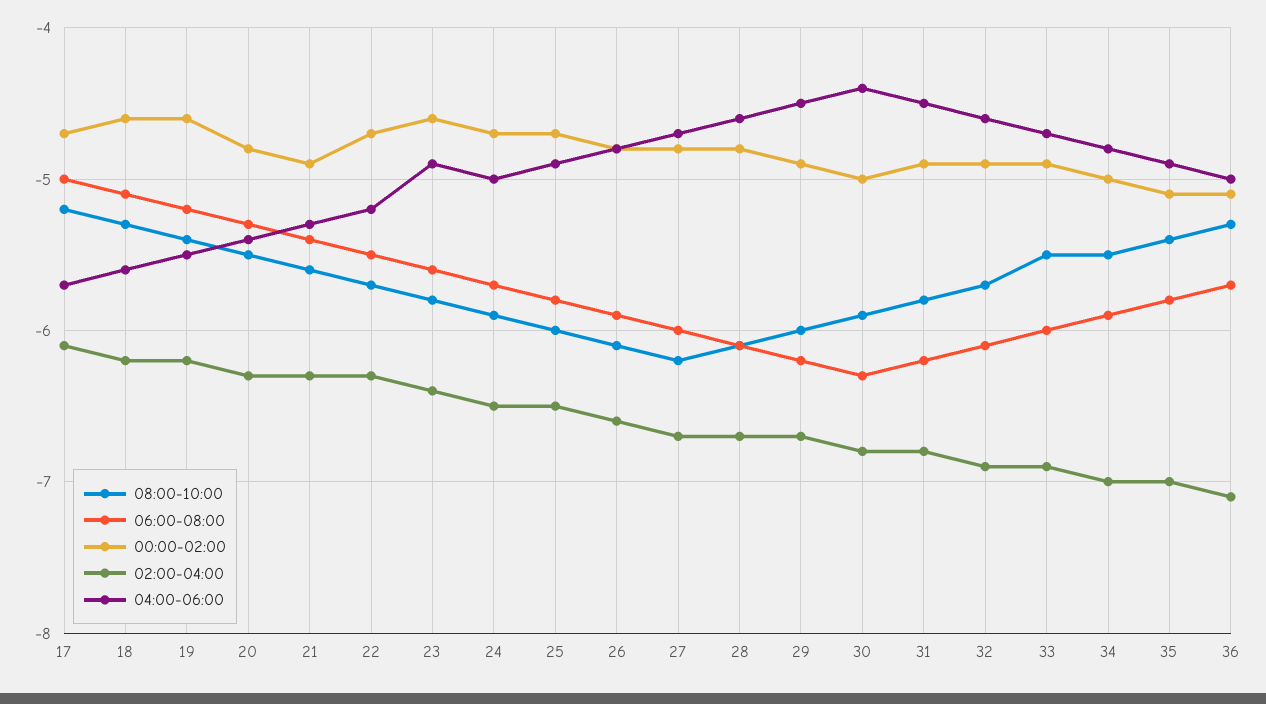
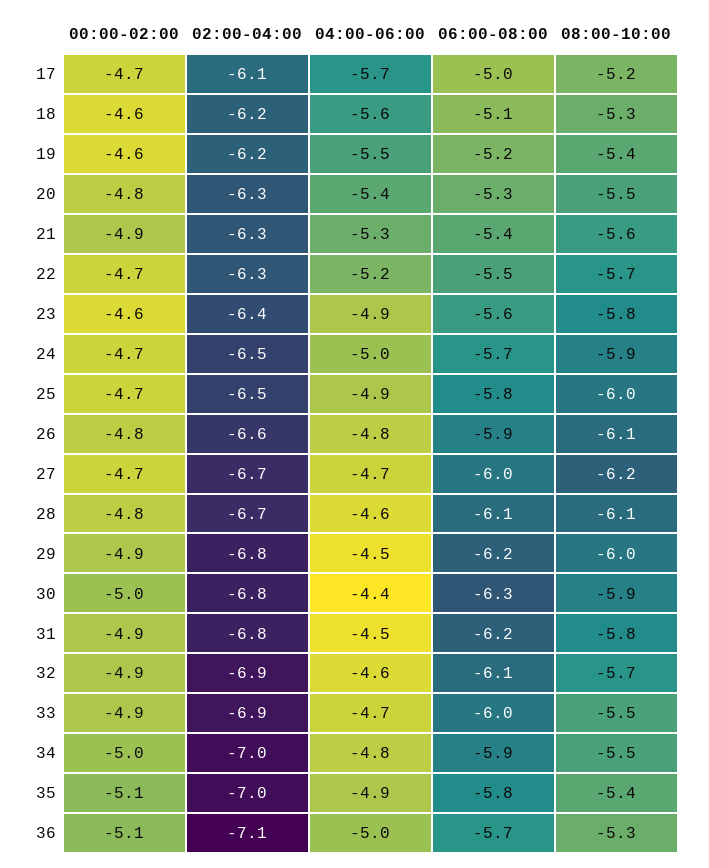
00:00-02:00, 27: -4.8 -> -4.7
02:00-04:00, 29: -6.7 -> -6.8

